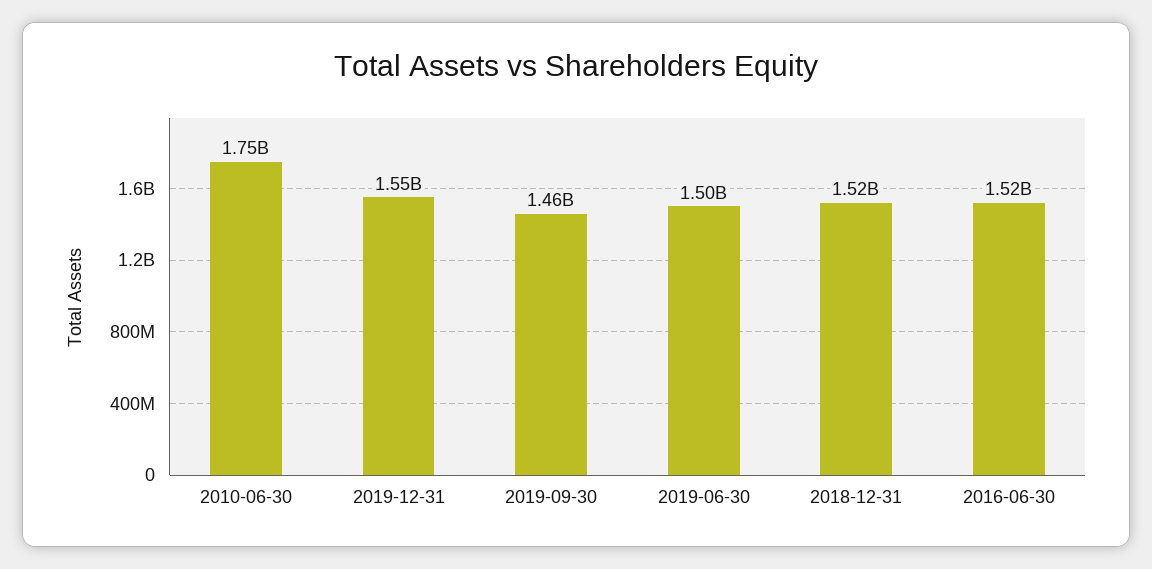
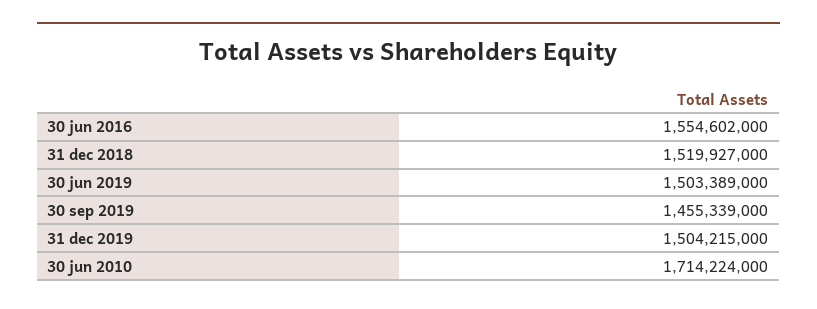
2010-06-30: 1750000000 -> 1714224000
2019-12-31: 1550000000 -> 1504215000
2016-06-30: 1520000000 -> 1554602000

